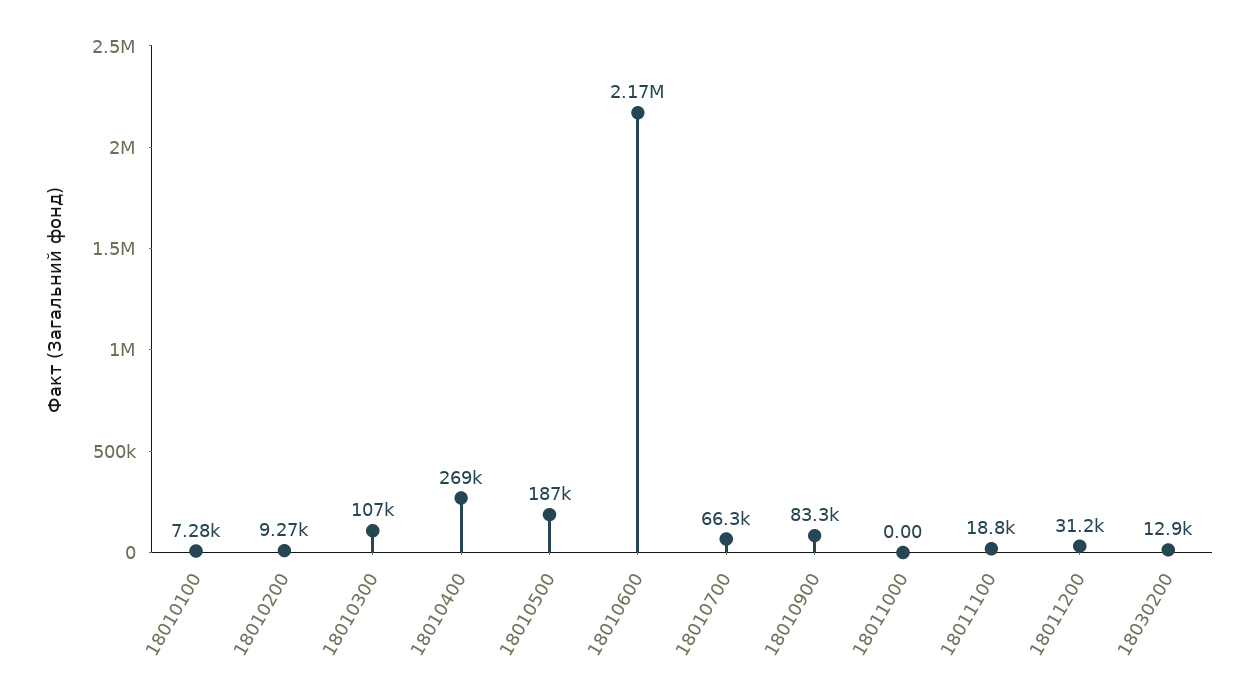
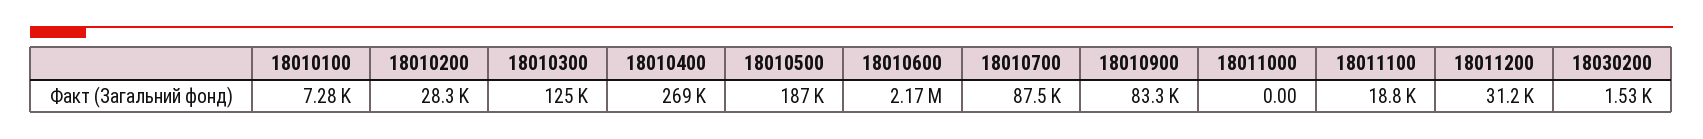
18010200: 9270 -> 28300
18010300: 107000 -> 125000
18010700: 66300 -> 87500
18030200: 12900 -> 1530

